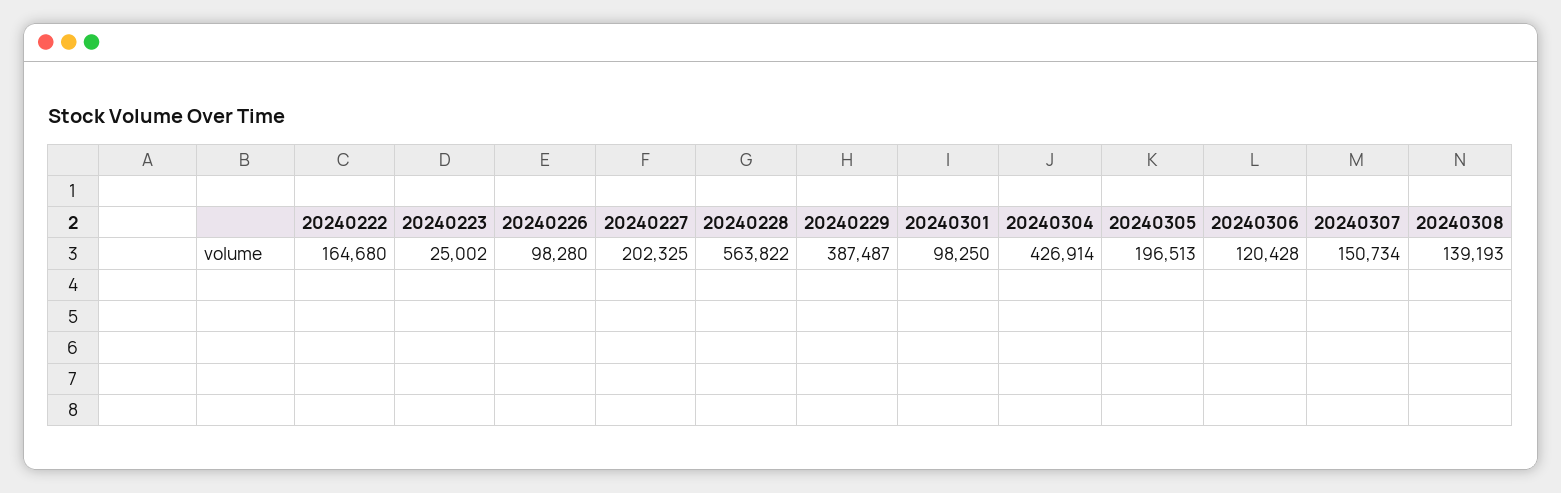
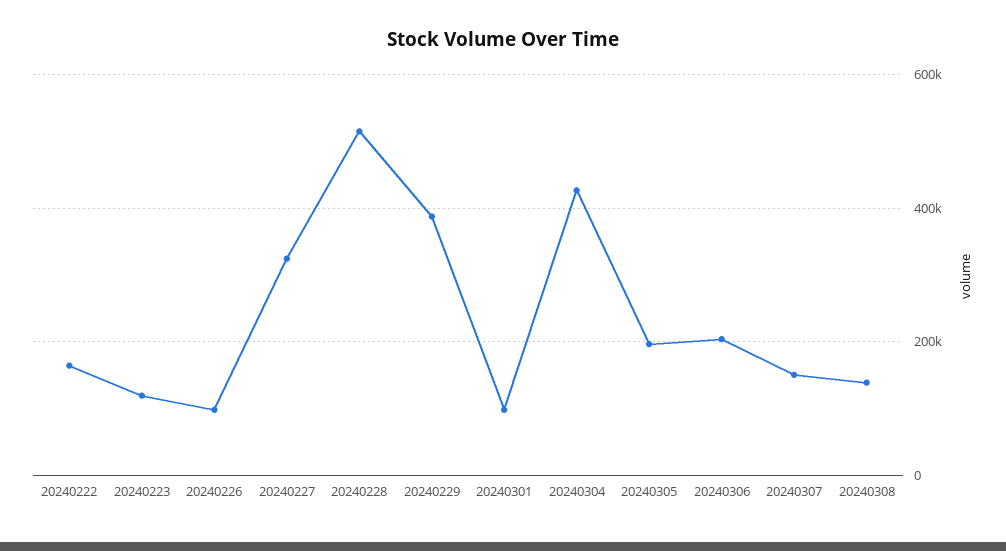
20240223: 25002 -> 120000
20240227: 202325 -> 320000
20240228: 563822 -> 520000
20240306: 120428 -> 200000

